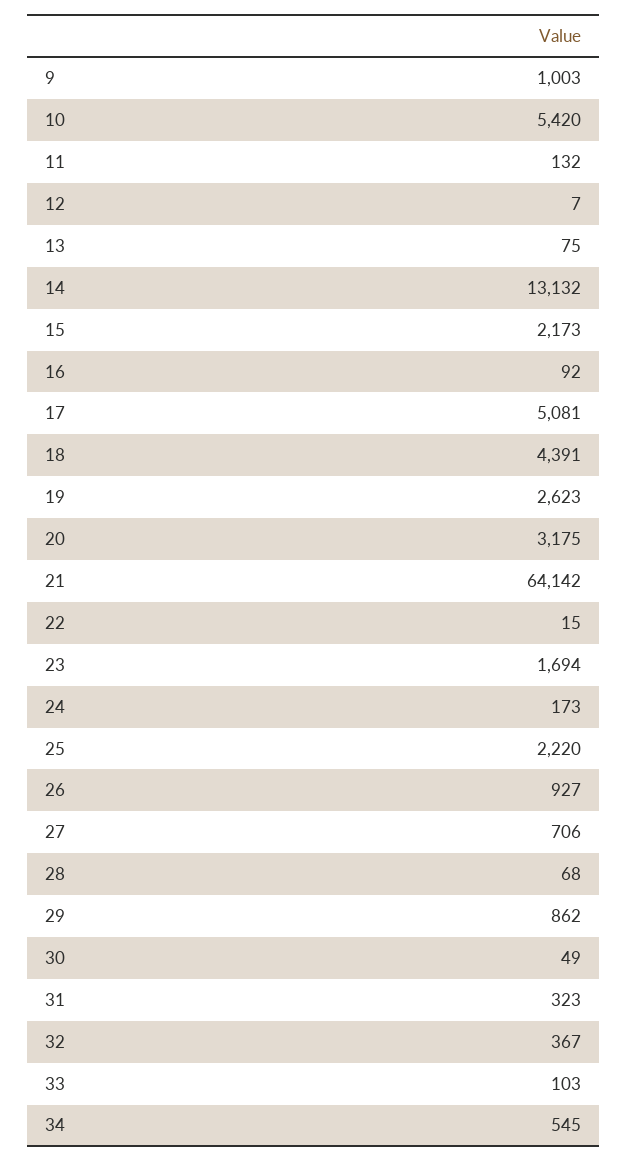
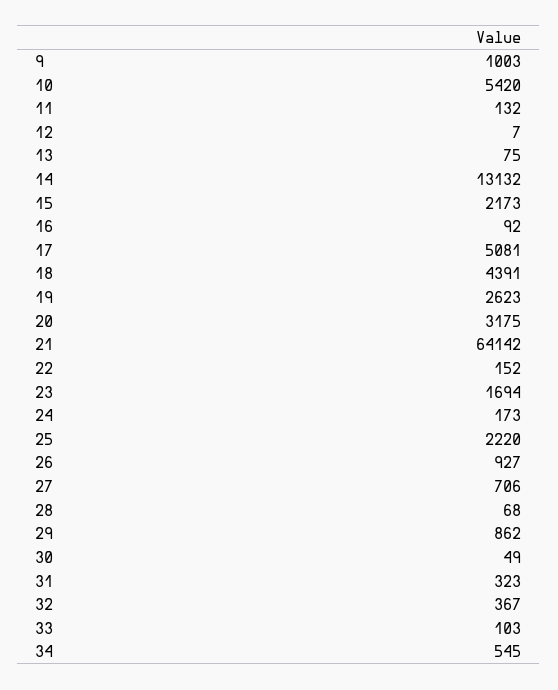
22: 15 -> 152

